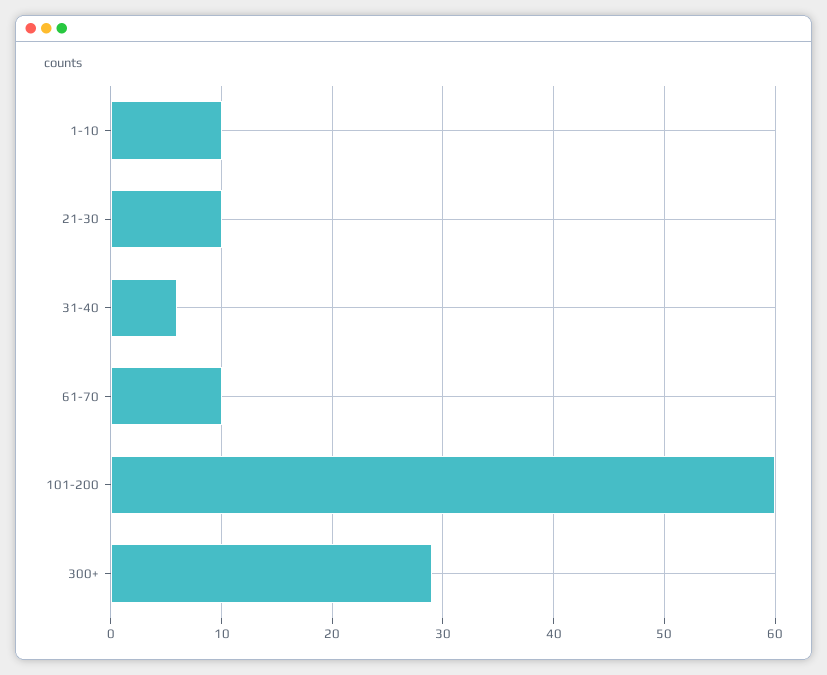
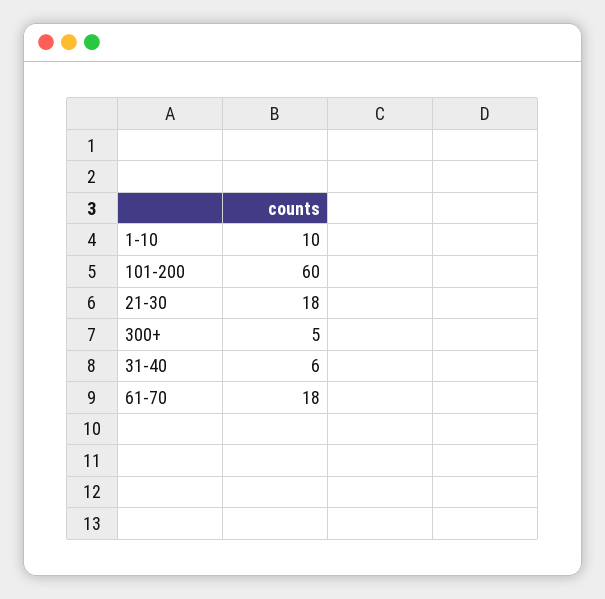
21-30: 10 -> 18
61-70: 10 -> 18
300+: 29 -> 5

